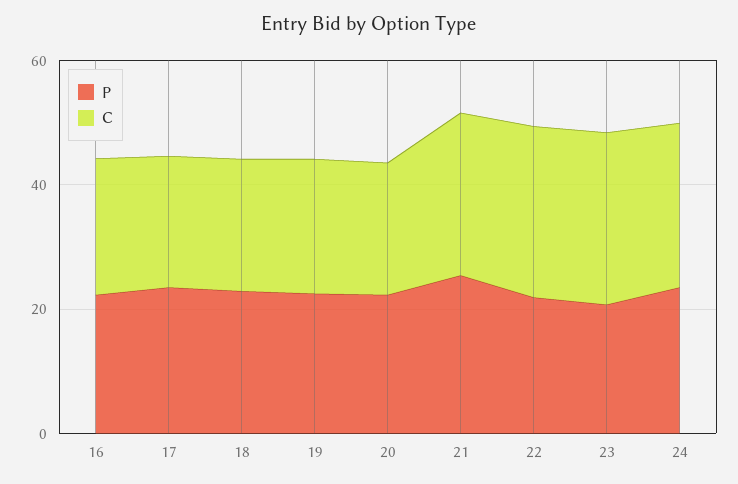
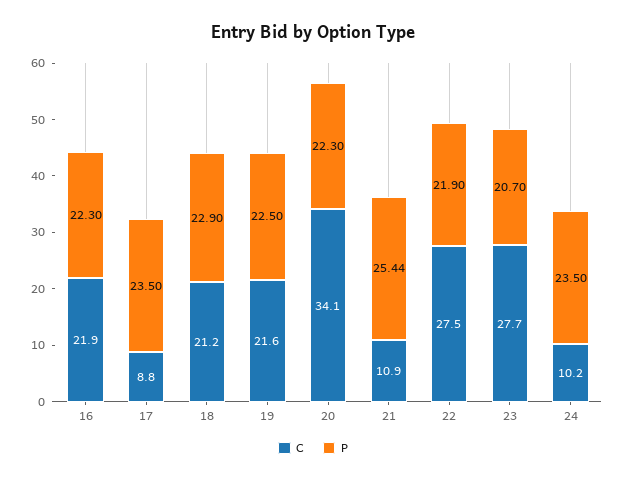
C, 17: 20 -> 8.8
C, 20: 20 -> 34.1
C, 21: 25 -> 10.9
C, 24: 25 -> 10.2

